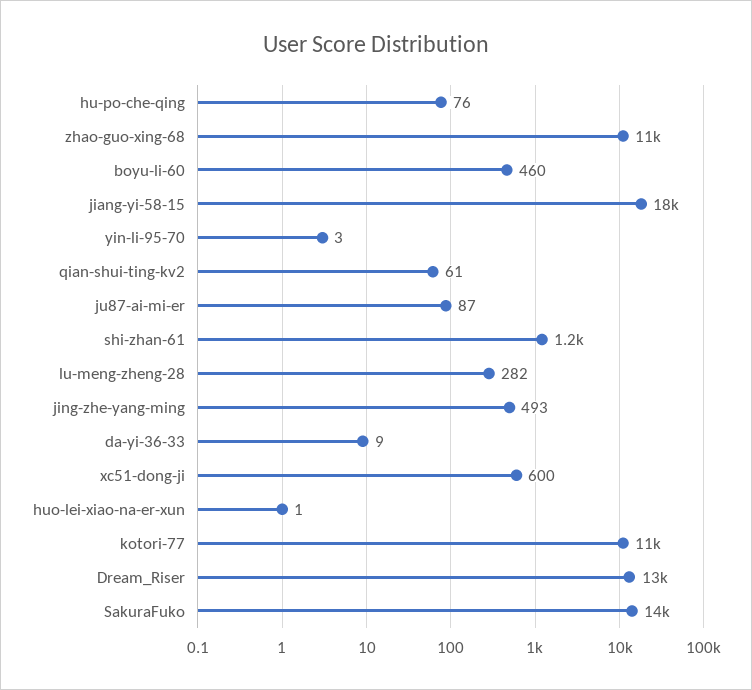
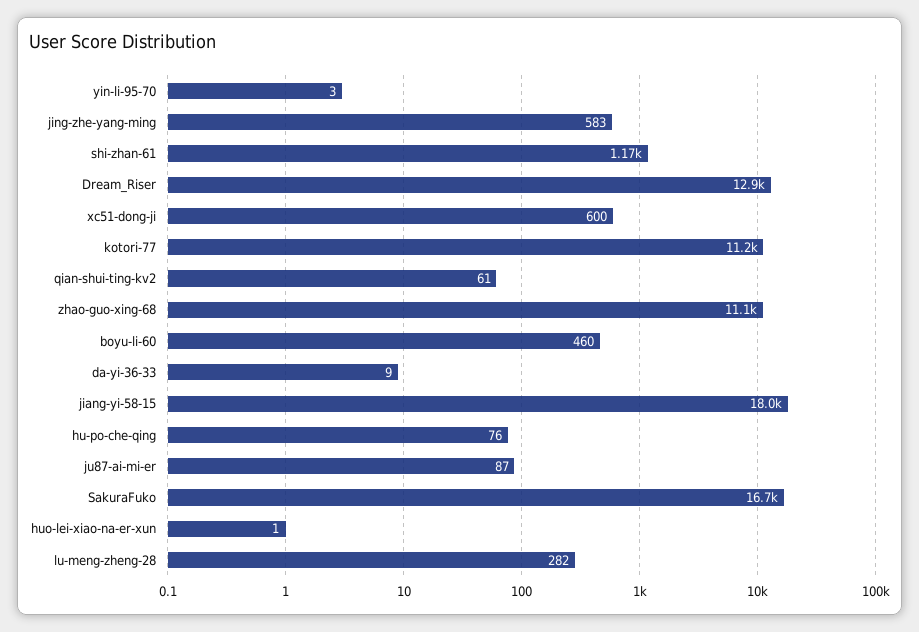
jing-zhe-yang-ming: 493 -> 583
SakuraFuko: 14000 -> 16700

